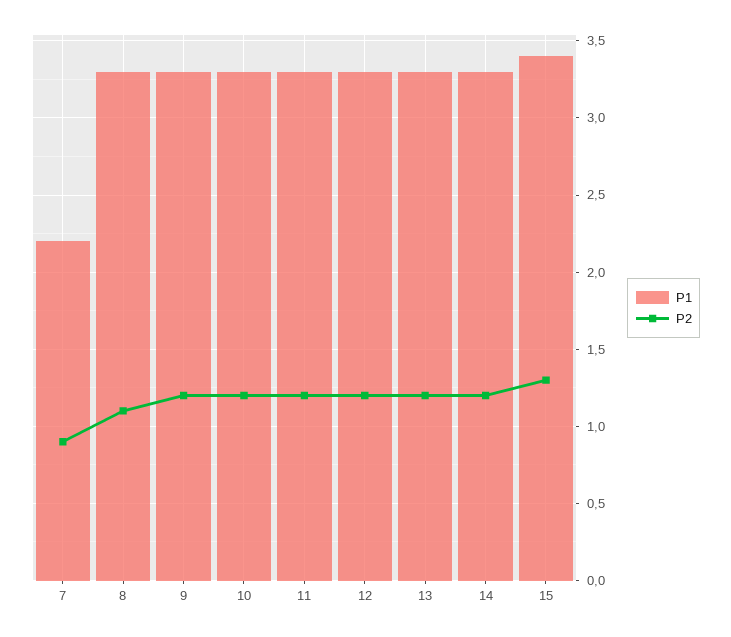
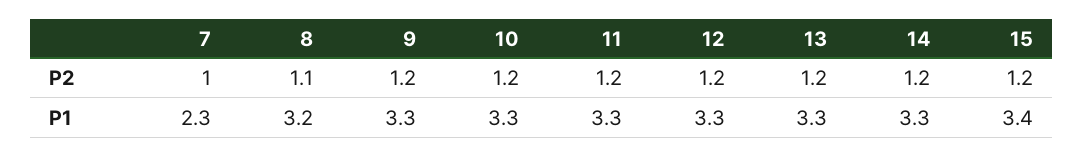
P1, 7: 2.2 -> 2.3
P2, 7: 0.9 -> 1
P1, 8: 3.3 -> 3.2
P2, 15: 1.3 -> 1.2

